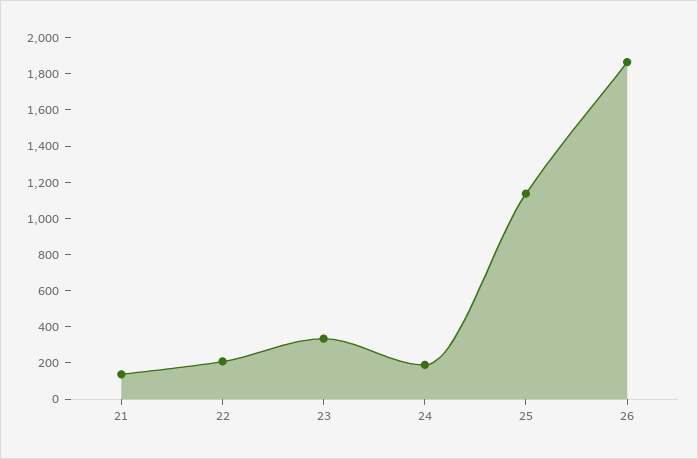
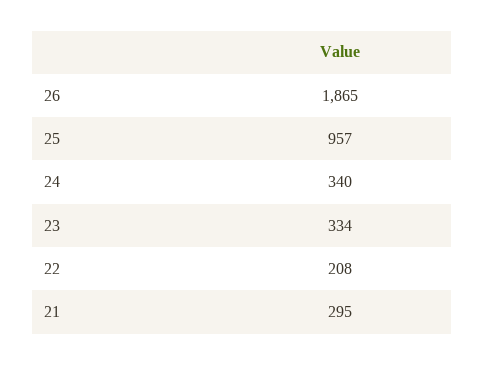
21: 150 -> 295
24: 200 -> 340
25: 1150 -> 957

